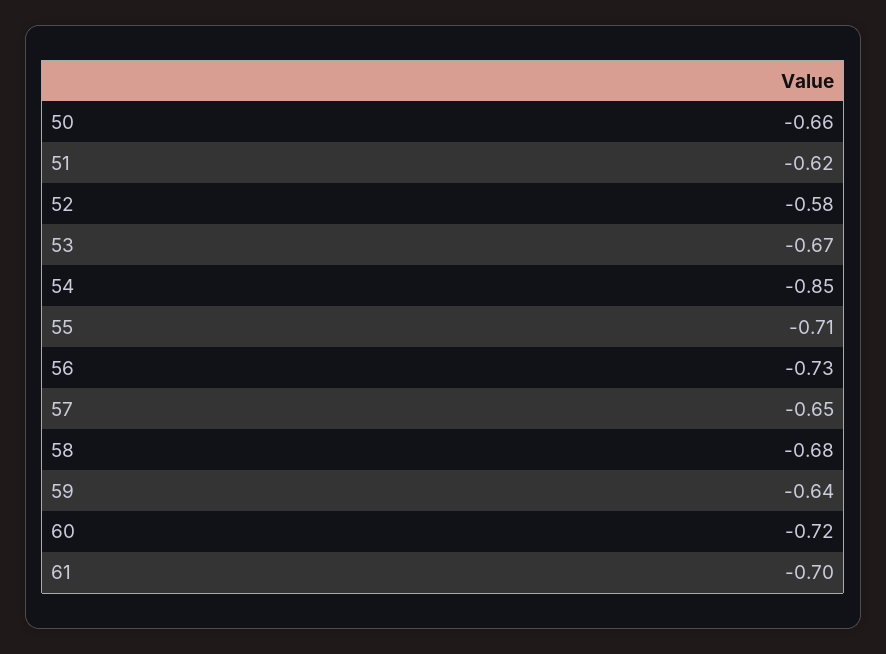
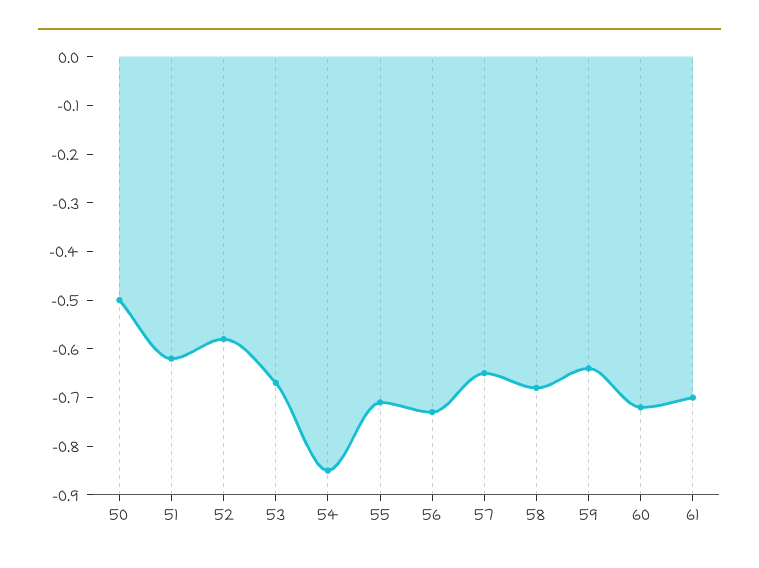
50: -0.66 -> -0.5

